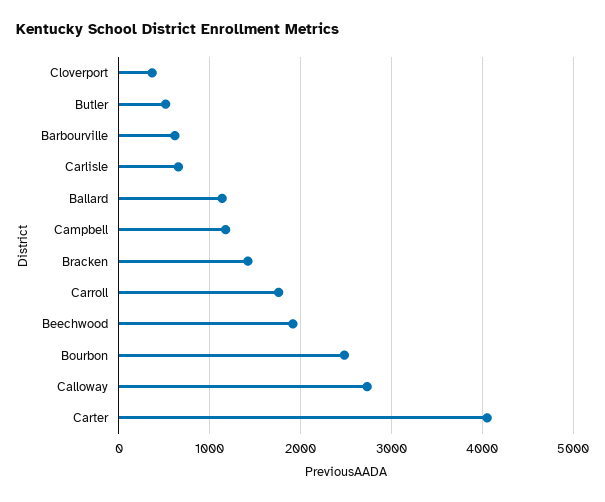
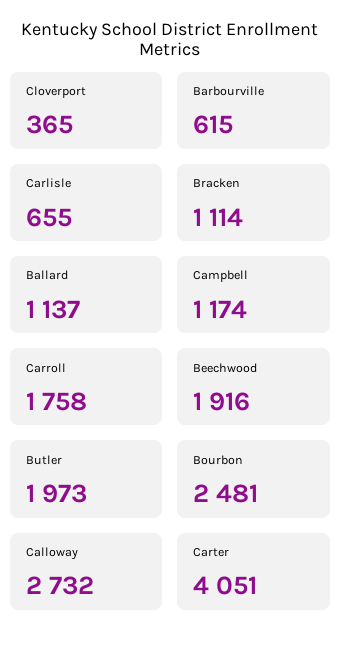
Butler: 500 -> 1973
Bracken: 1400 -> 1114

